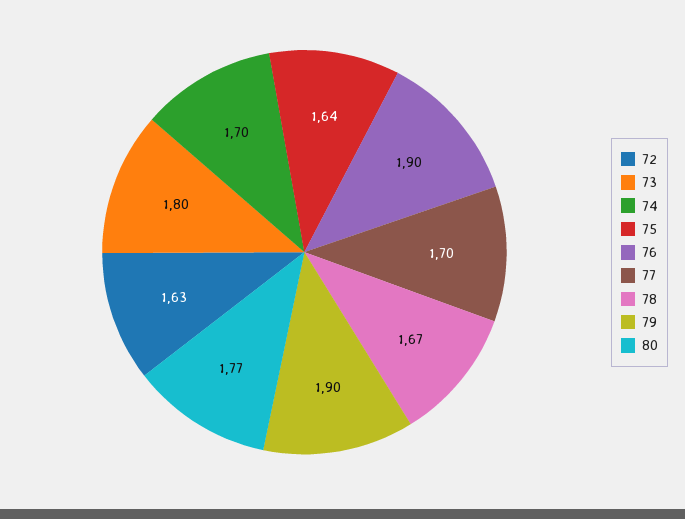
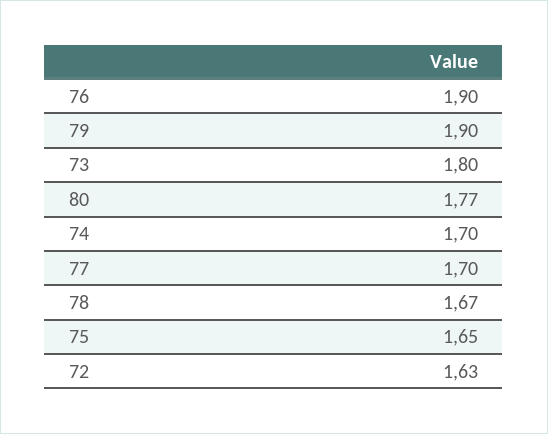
75: 1.64 -> 1.65

